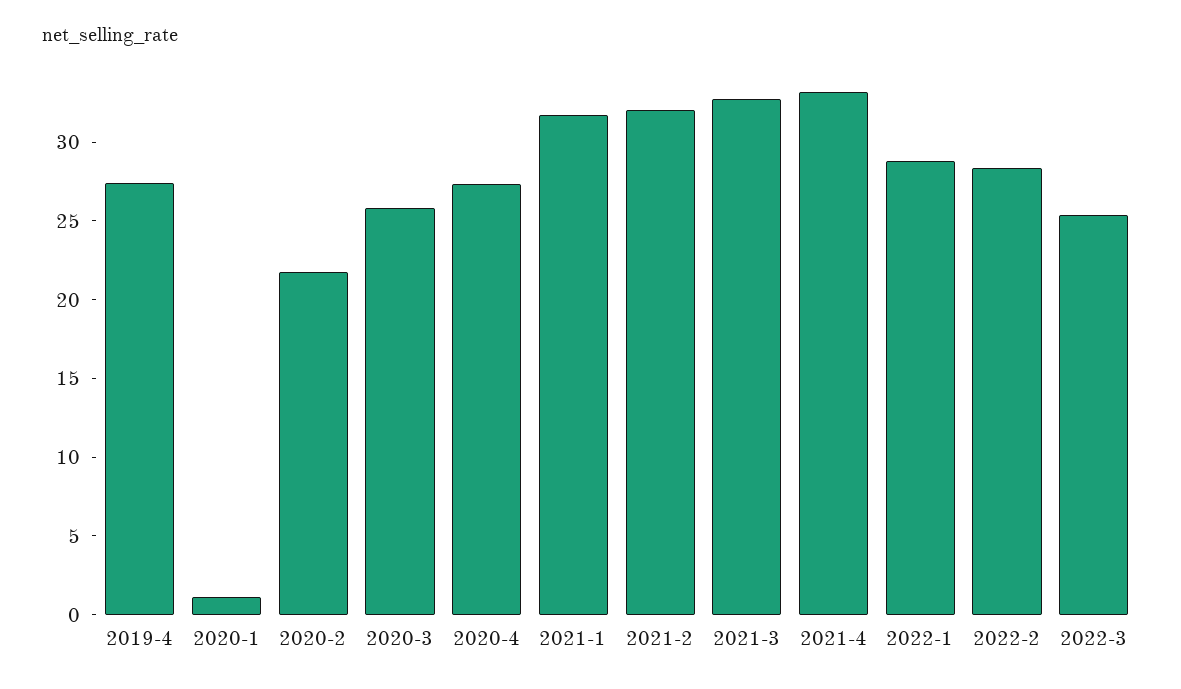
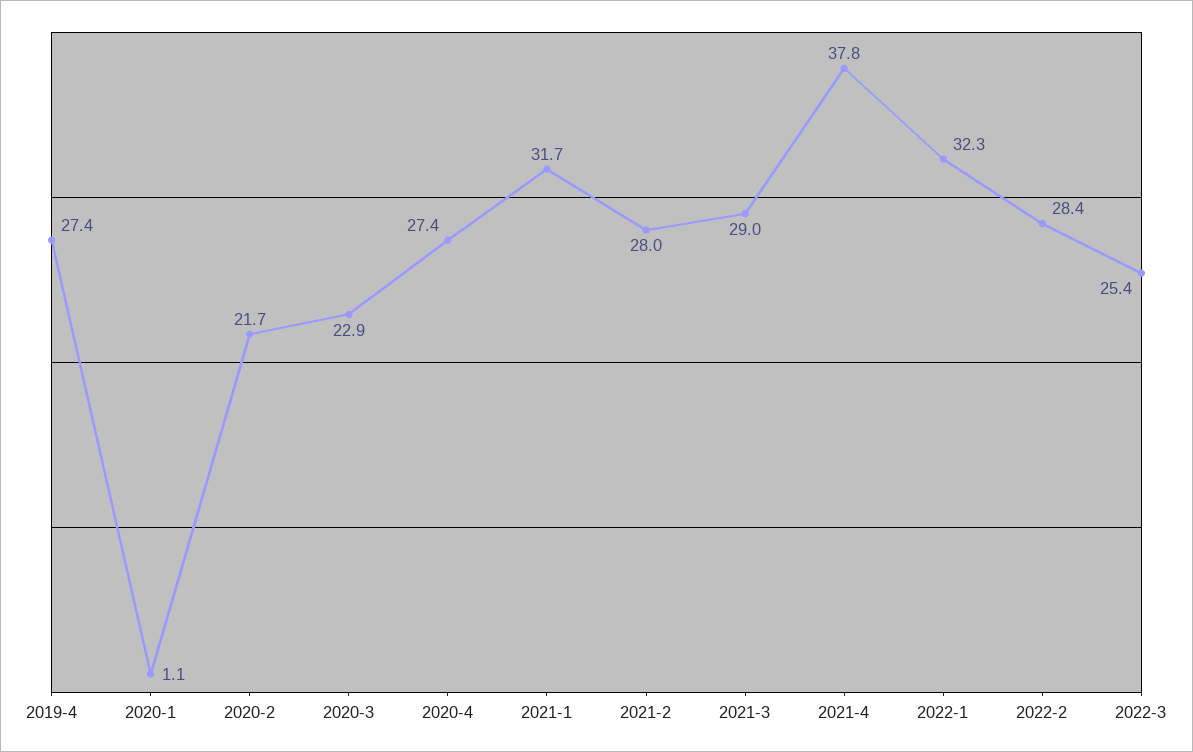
2020-3: 26 -> 22.9
2021-2: 32 -> 28
2021-3: 33 -> 29
2021-4: 33 -> 37.8
2022-1: 29 -> 32.3

